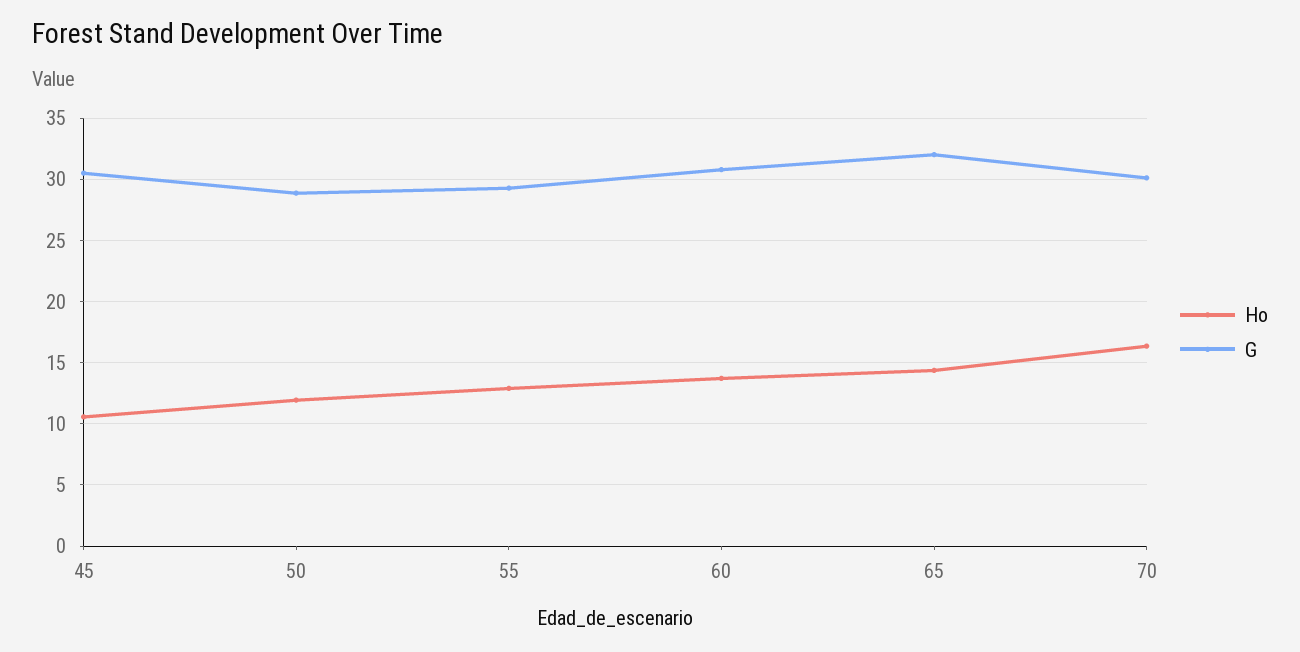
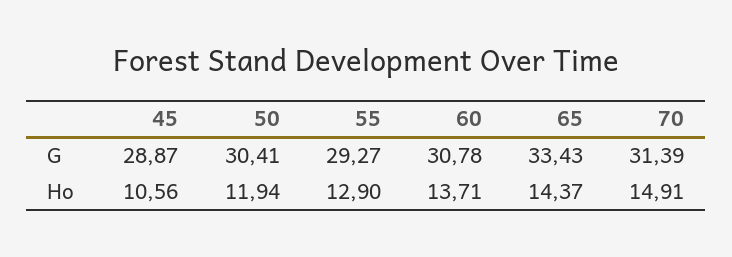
G, 45: 30.5 -> 28.87
G, 50: 29 -> 30.41
G, 65: 32 -> 33.43
Ho, 70: 16.5 -> 14.91
G, 70: 30 -> 31.39

